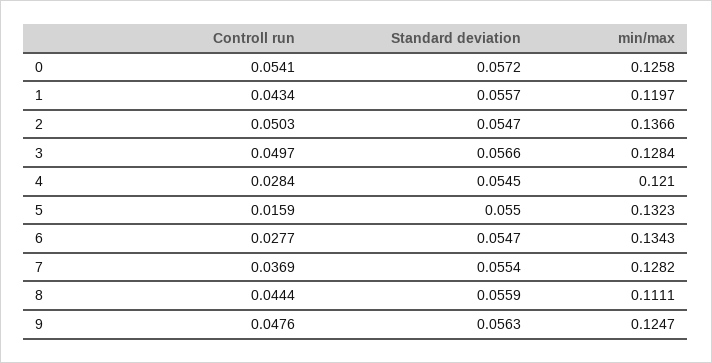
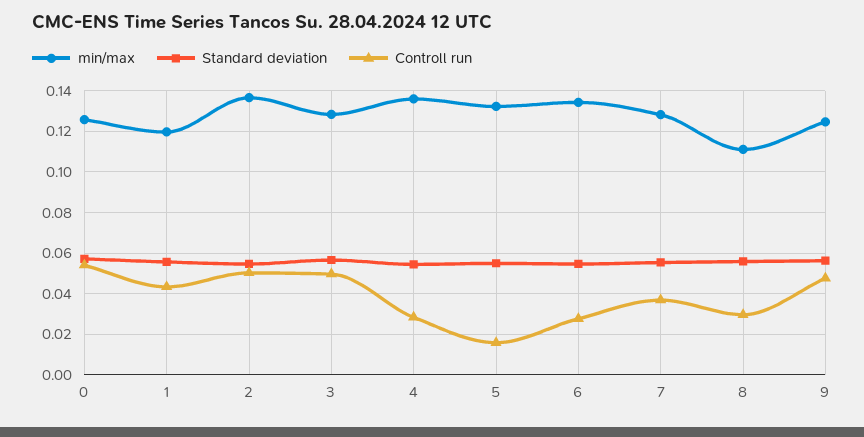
min/max, 4: 0.121 -> 0.135
Controll run, 8: 0.0444 -> 0.03

